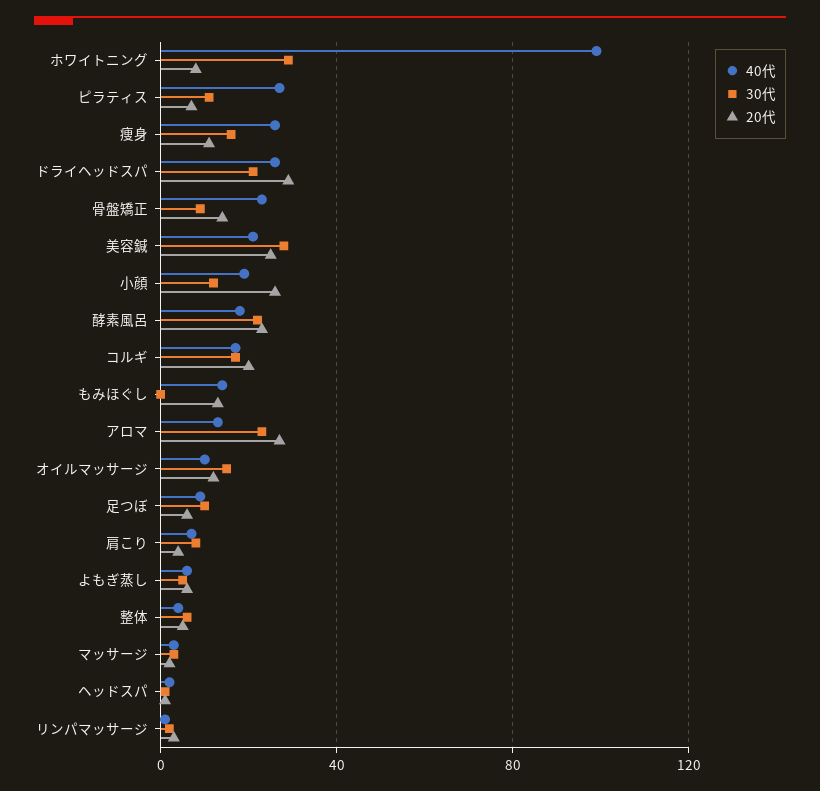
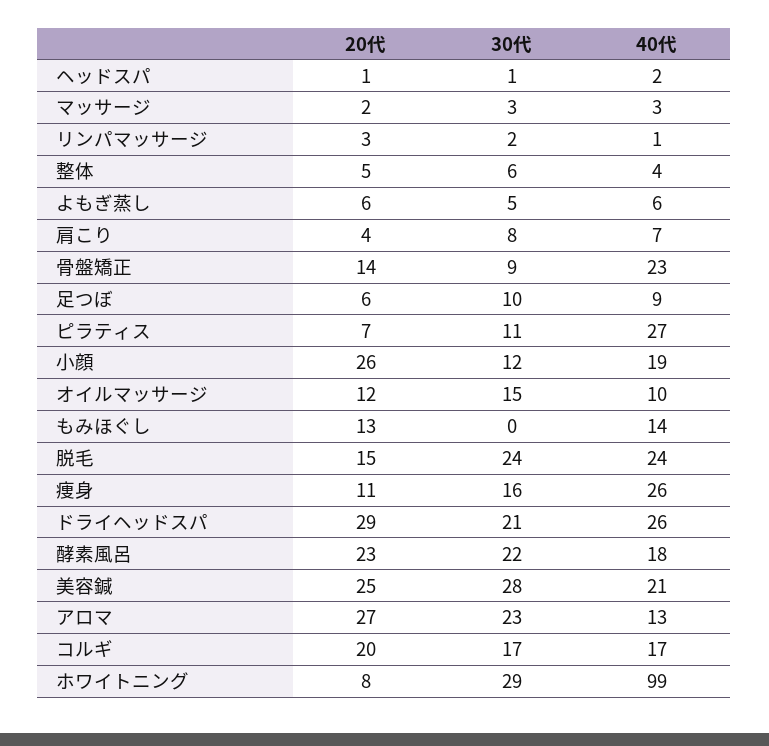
20代, 脱毛: none -> 15
30代, 脱毛: none -> 24
40代, 脱毛: none -> 24

